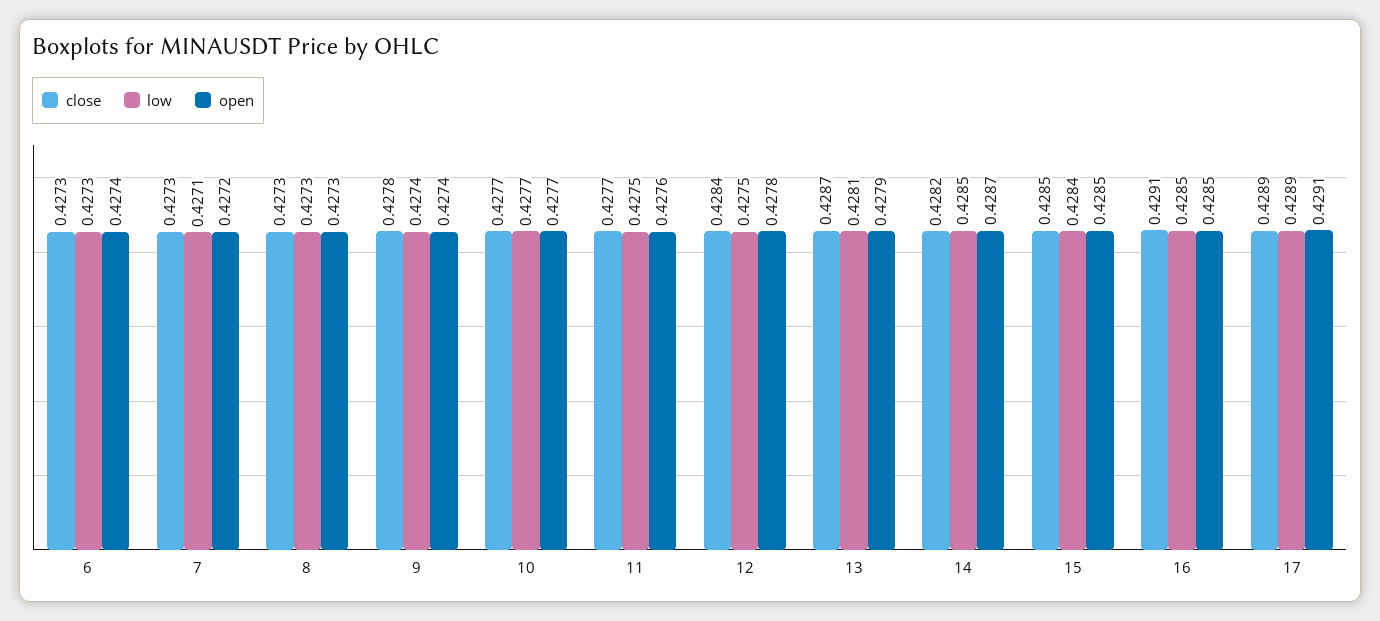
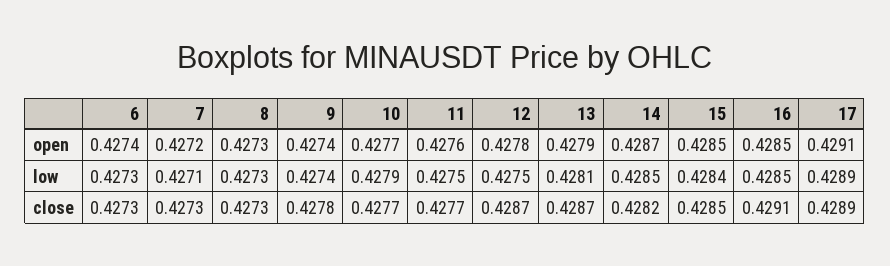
low, 10: 0.4277 -> 0.4279
close, 12: 0.4284 -> 0.4287

